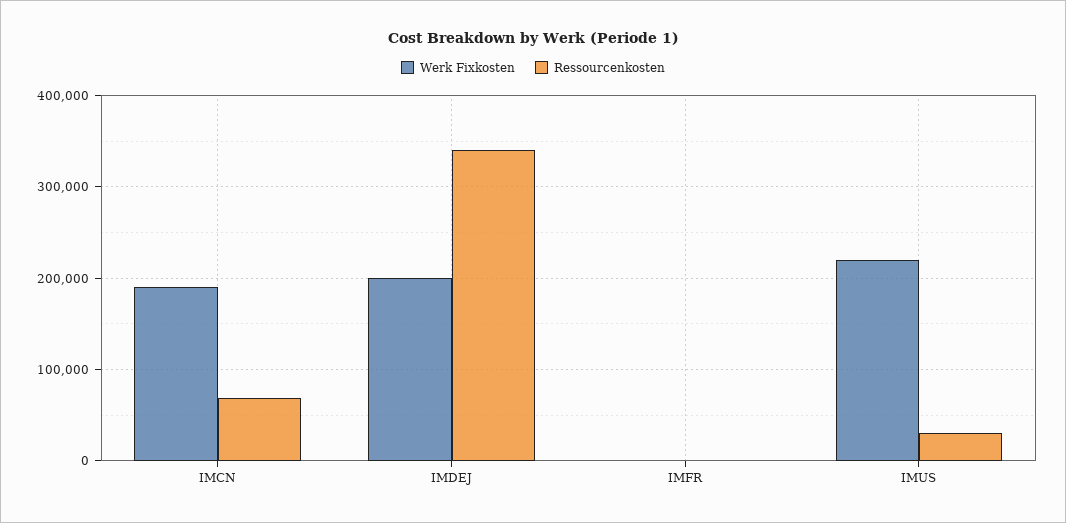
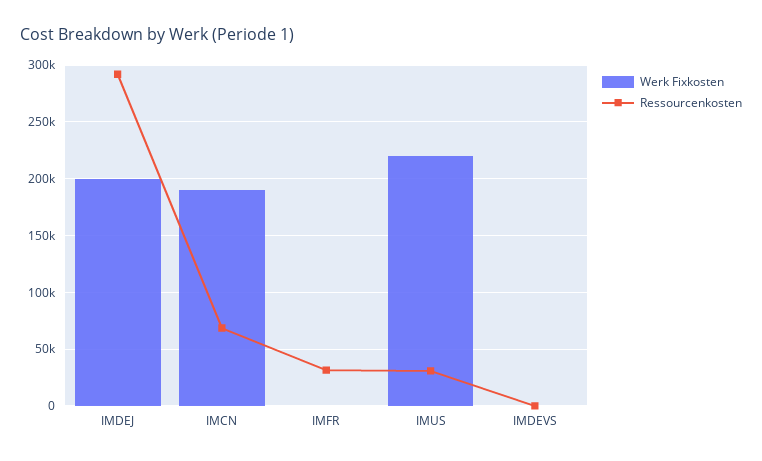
Ressourcenkosten, IMDEJ: 340000 -> 290000
Ressourcenkosten, IMFR: 0 -> 30000
Werk Fixkosten, IMDEVS: none -> 0
Ressourcenkosten, IMDEVS: none -> 0

